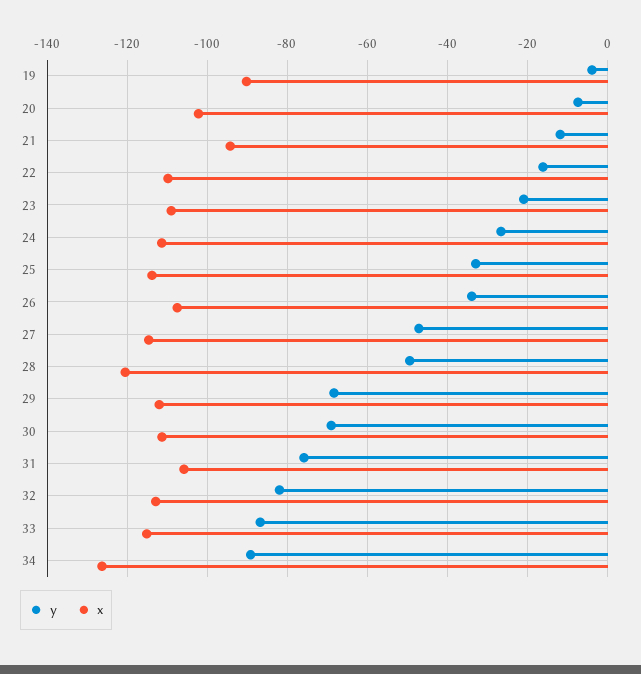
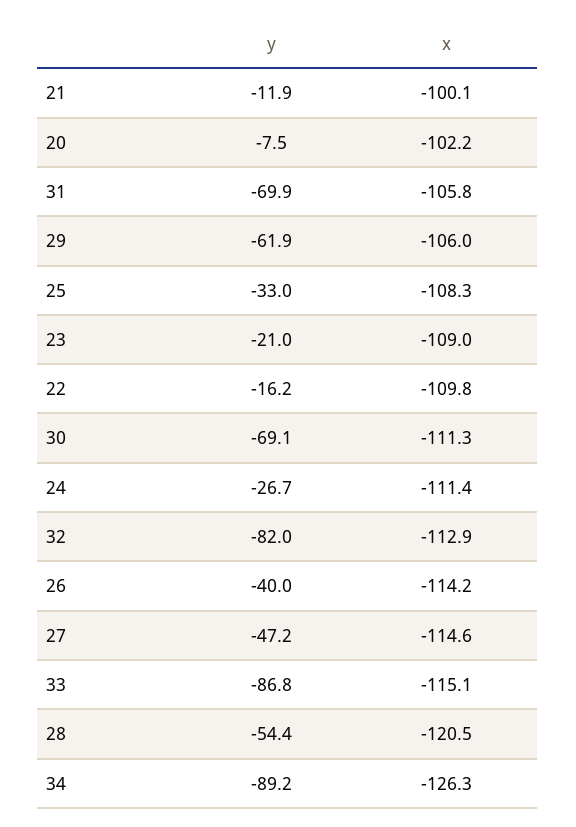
y, 19: -4 -> none
x, 19: -90 -> none
x, 21: -94 -> -100.1
x, 25: -114 -> -108.3
y, 26: -34 -> -40
x, 26: -108 -> -114.2
y, 28: -50 -> -54.4
y, 29: -68 -> -61.9
x, 29: -112 -> -106
y, 31: -76 -> -69.9

